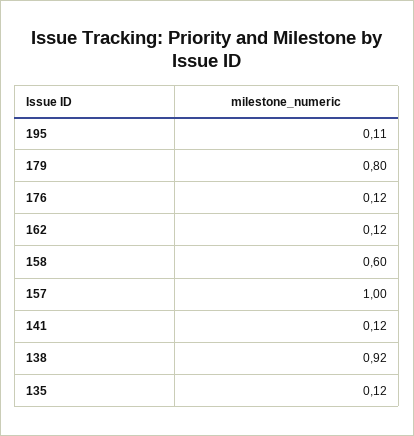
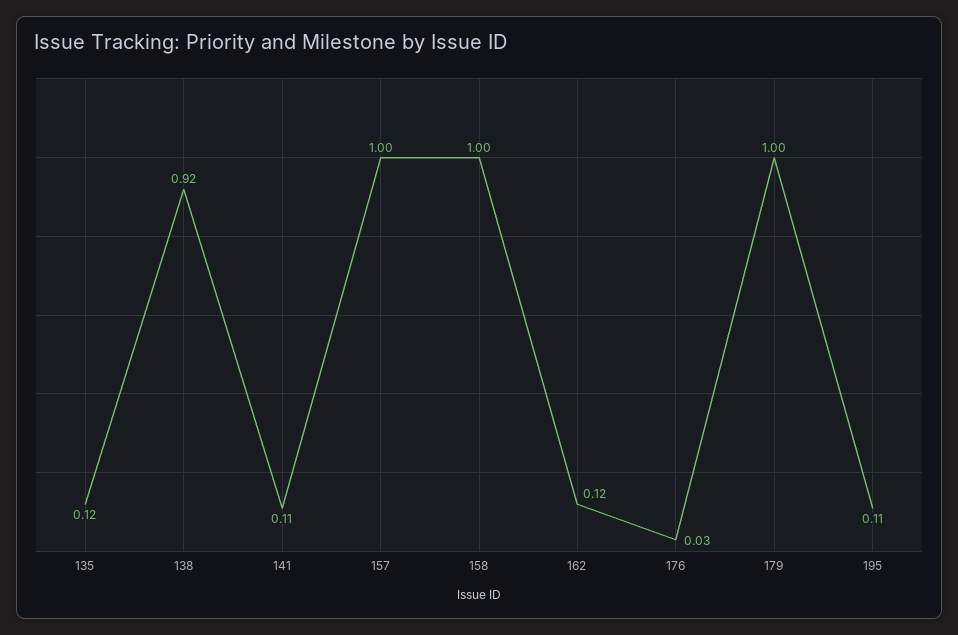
179: 0.8 -> 1
176: 0.12 -> 0.03
158: 0.6 -> 1
141: 0.12 -> 0.11

